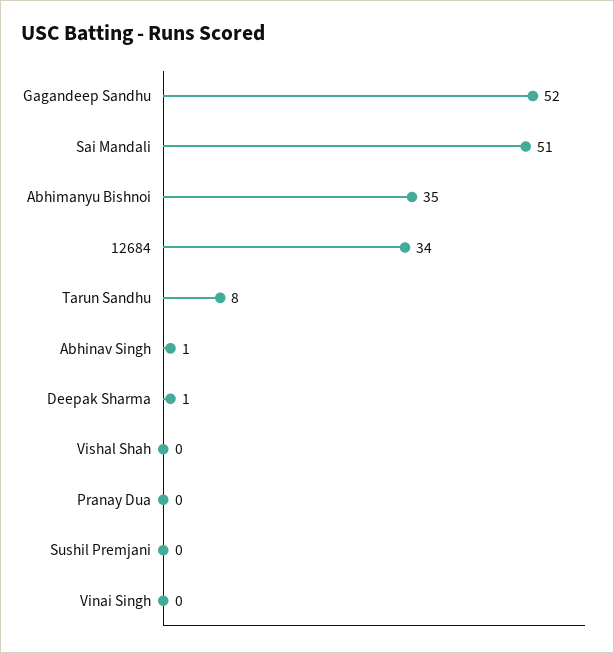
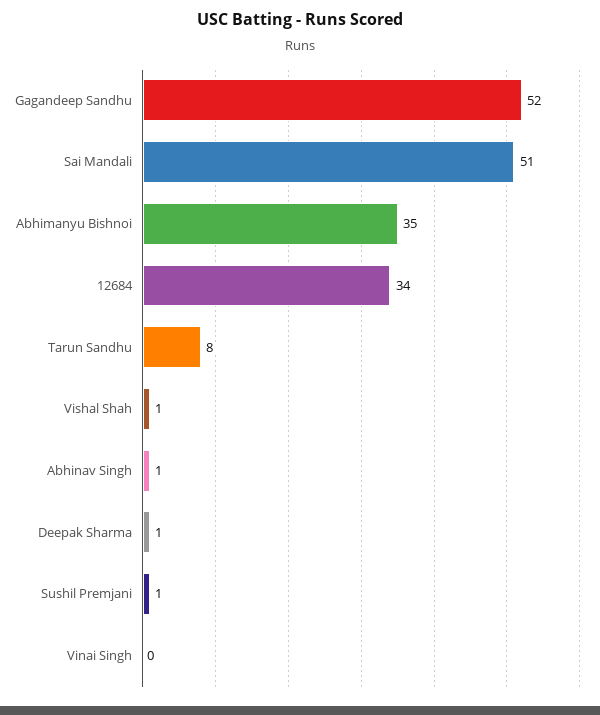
Vishal Shah: 0 -> 1
Pranay Dua: 0 -> none
Sushil Premjani: 0 -> 1

